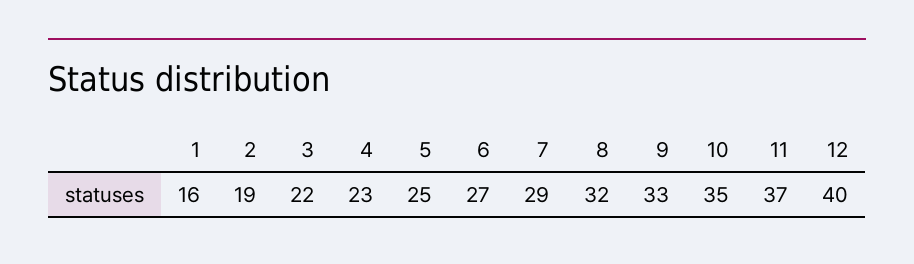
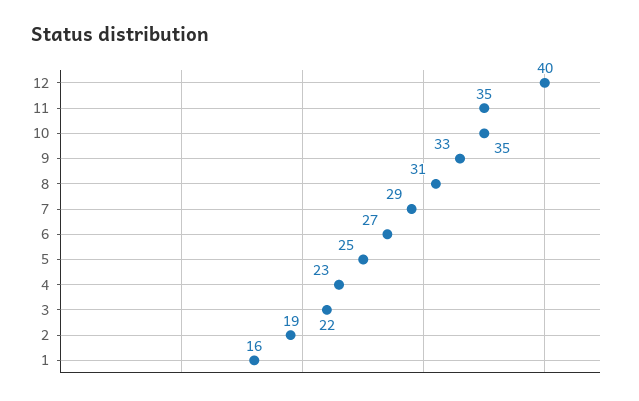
8: 32 -> 31
11: 37 -> 35

